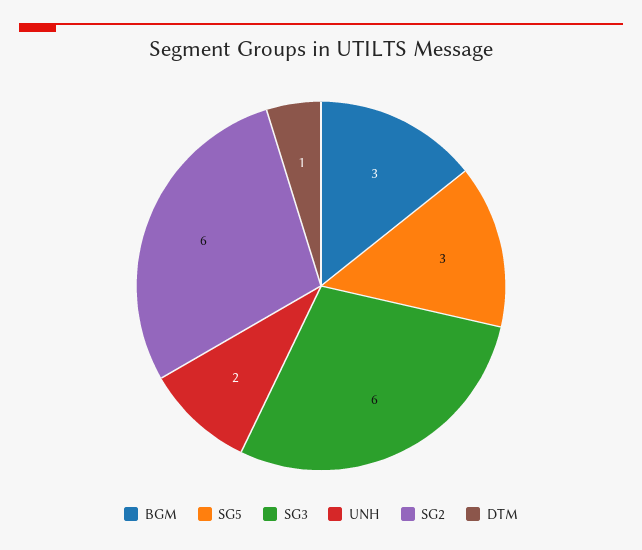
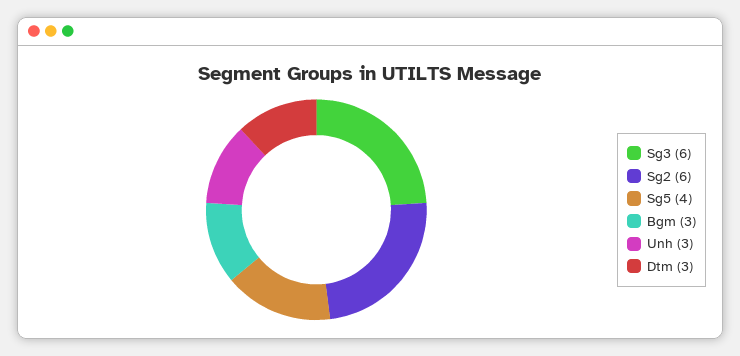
SG5: 3 -> 4
UNH: 2 -> 3
DTM: 1 -> 3

